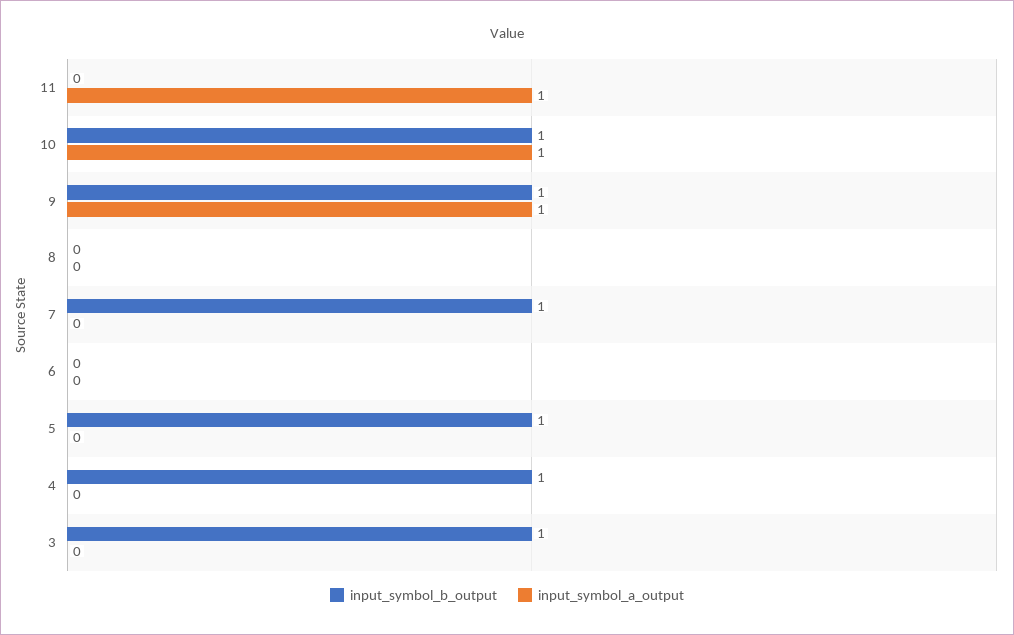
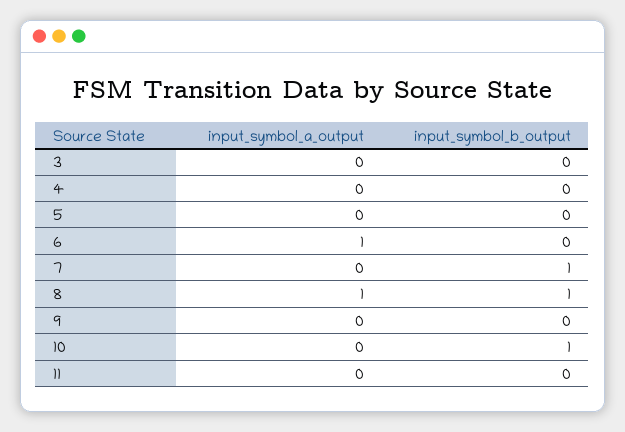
input_symbol_a_output, 11: 1 -> 0
input_symbol_a_output, 10: 1 -> 0
input_symbol_b_output, 9: 1 -> 0
input_symbol_a_output, 9: 1 -> 0
input_symbol_b_output, 8: 0 -> 1
input_symbol_a_output, 8: 0 -> 1
input_symbol_a_output, 6: 0 -> 1
input_symbol_b_output, 5: 1 -> 0
input_symbol_b_output, 4: 1 -> 0
input_symbol_b_output, 3: 1 -> 0

